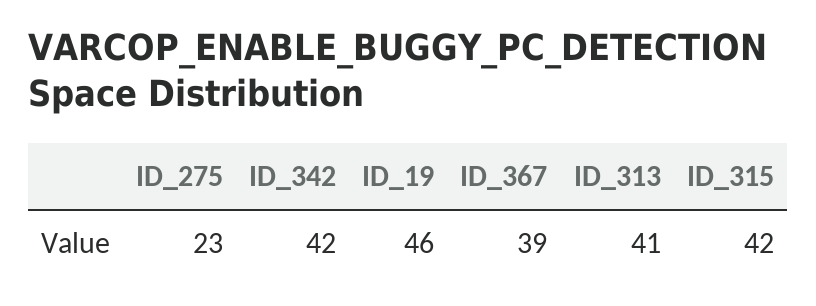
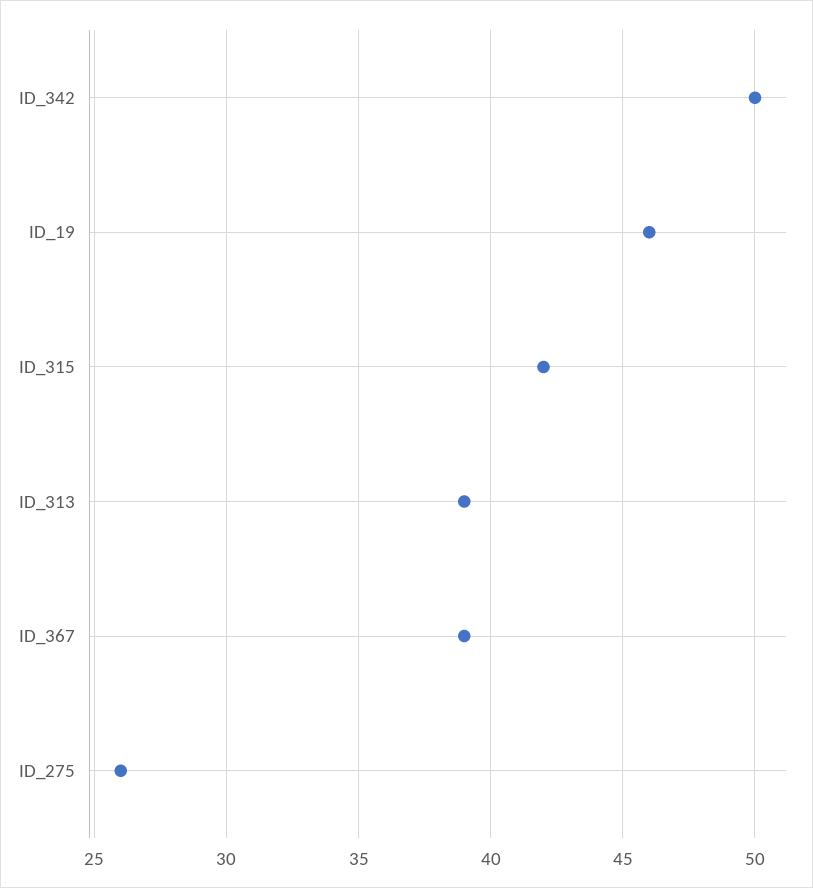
ID_275: 23 -> 26
ID_342: 42 -> 50
ID_313: 41 -> 39

